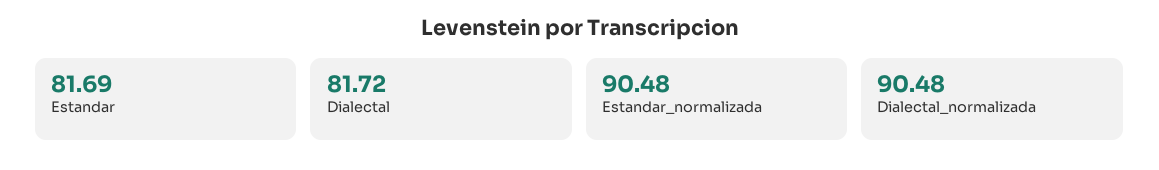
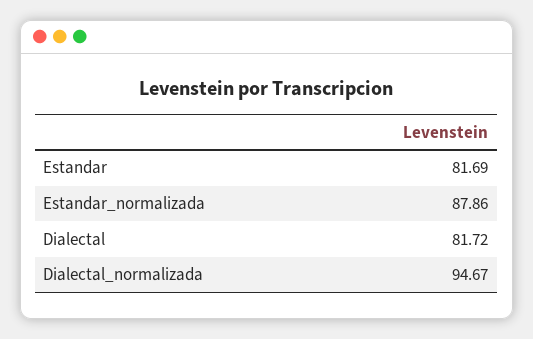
Estandar_normalizada: 90.48 -> 87.86
Dialectal_normalizada: 90.48 -> 94.67

